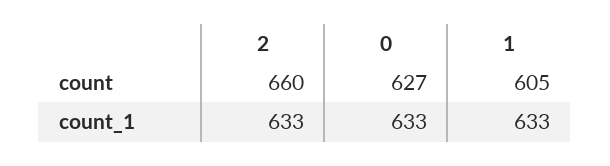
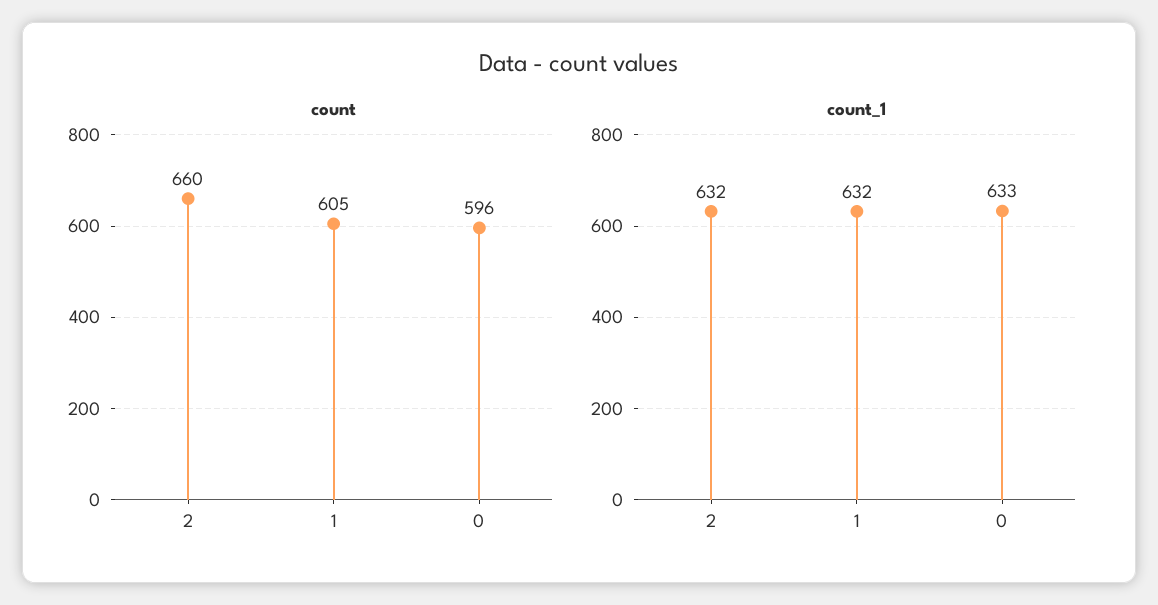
count, 0: 627 -> 596
count_1, 2: 633 -> 632
count_1, 1: 633 -> 632

